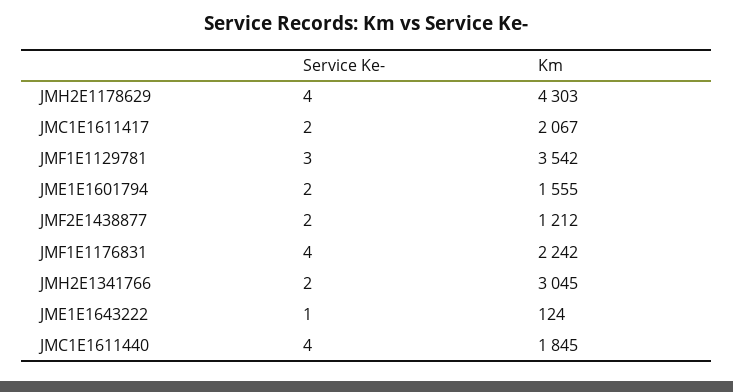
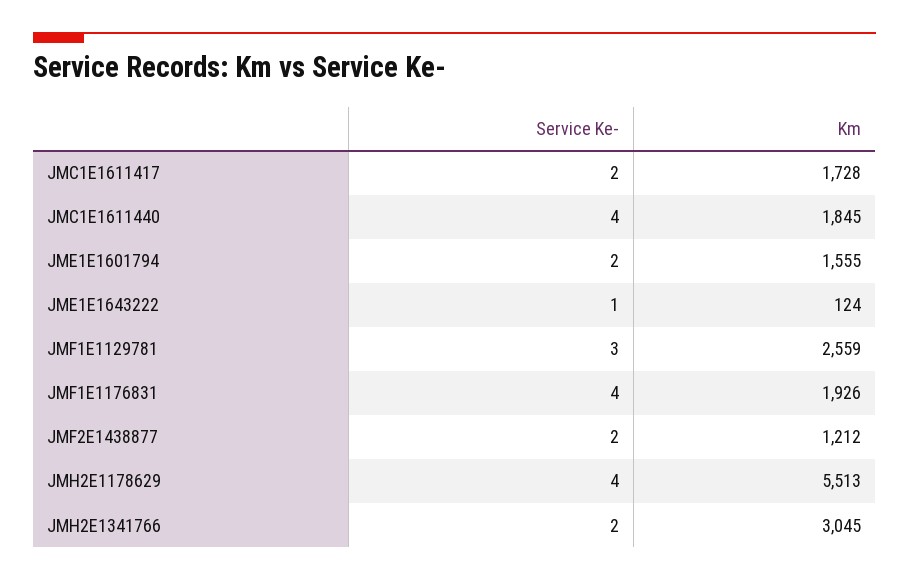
Km, JMH2E1178629: 4303 -> 5513
Km, JMC1E1611417: 2067 -> 1728
Km, JMF1E1129781: 3542 -> 2559
Km, JMF1E1176831: 2242 -> 1926

